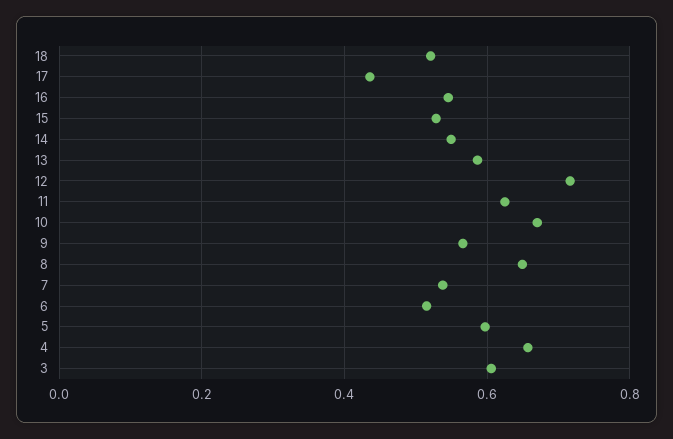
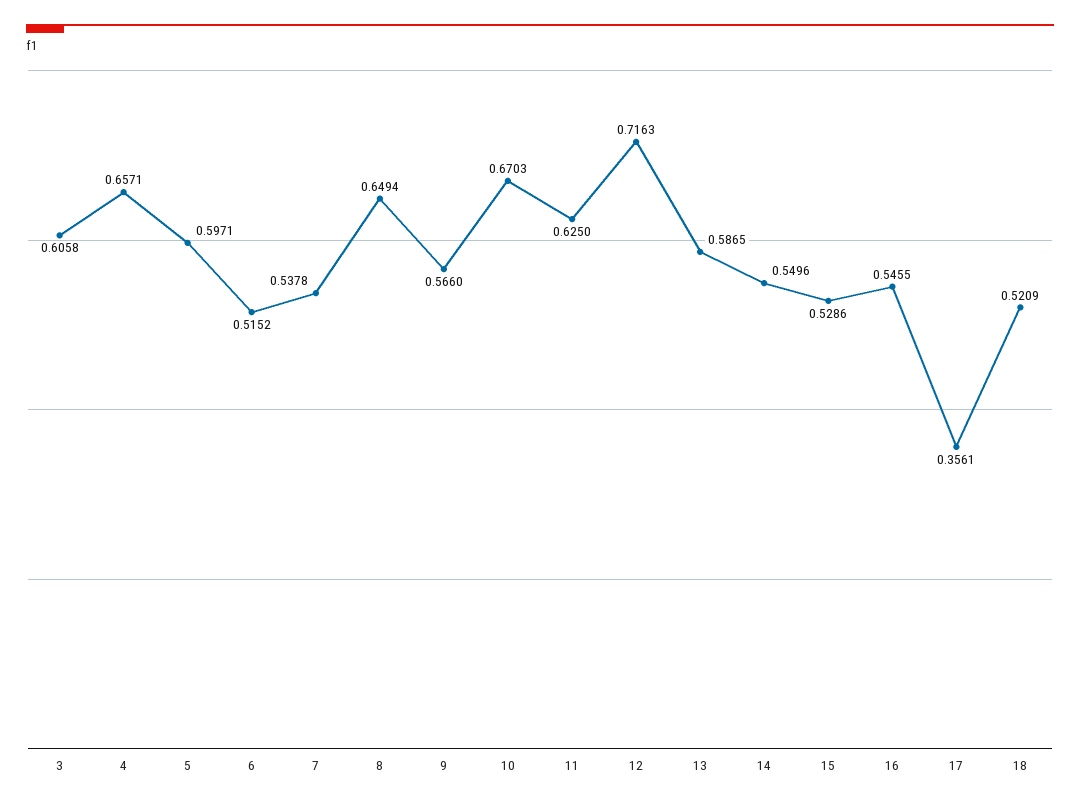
17: 0.44 -> 0.3561

